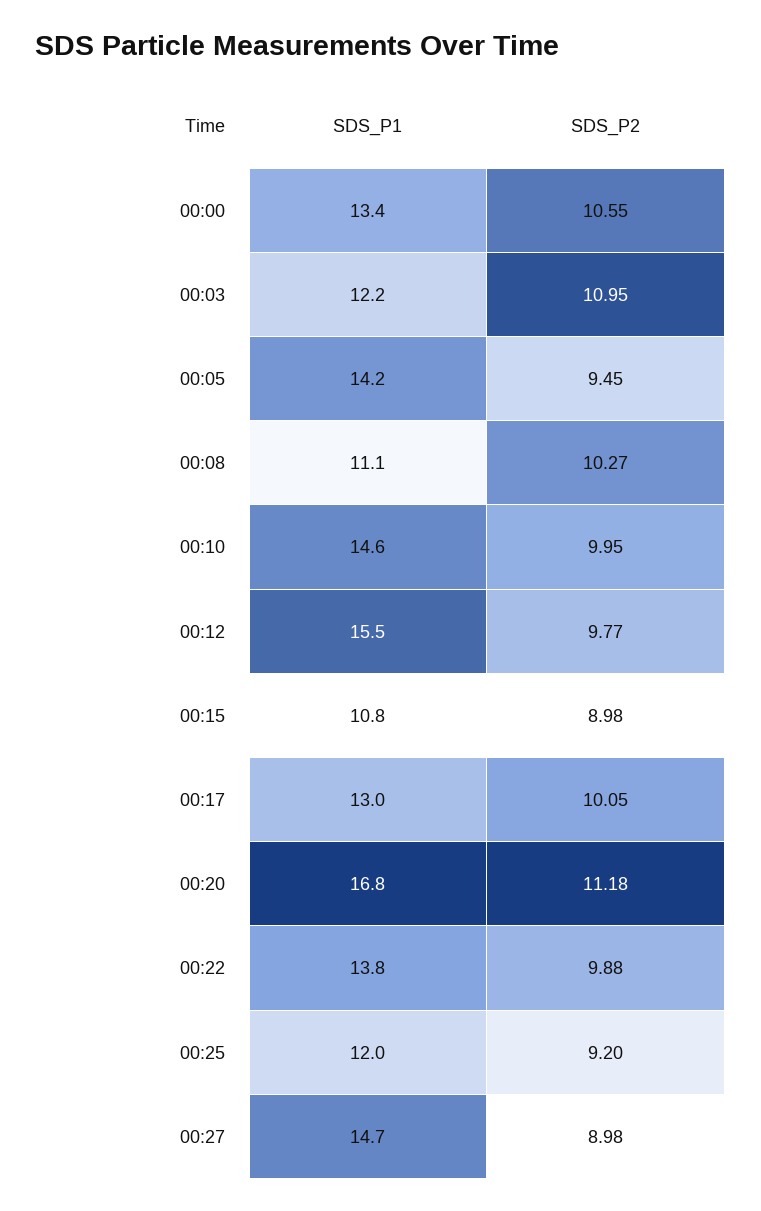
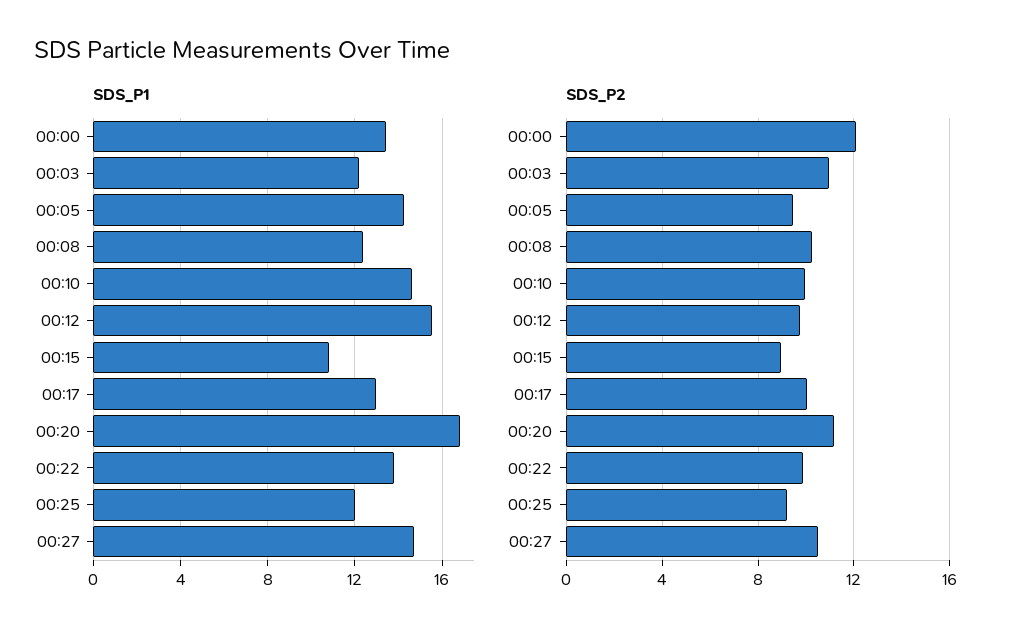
SDS_P2, 00:00: 10.55 -> 12
SDS_P1, 00:08: 11.1 -> 12.5
SDS_P2, 00:27: 8.98 -> 10.5

